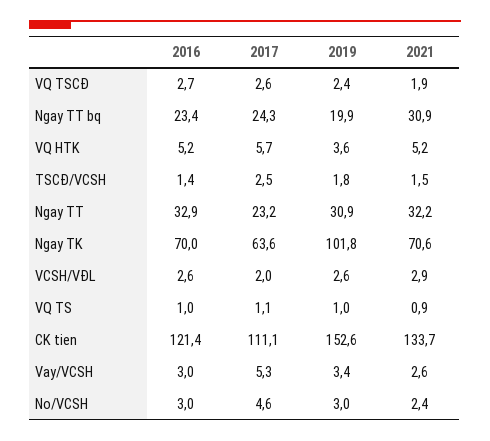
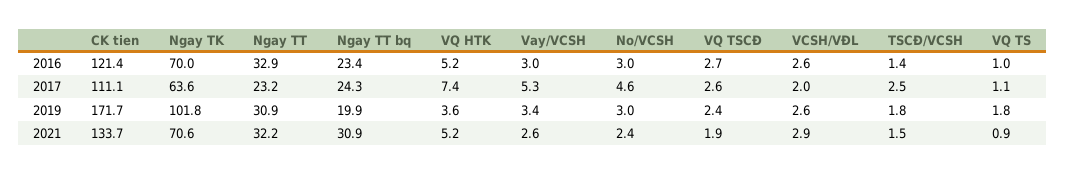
2017, VQ HTK: 5.7 -> 7.4
2019, VQ TS: 1 -> 1.8
2019, CK tien: 152.6 -> 171.7

